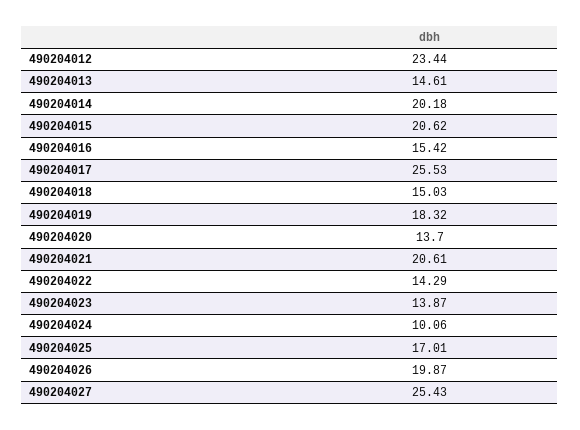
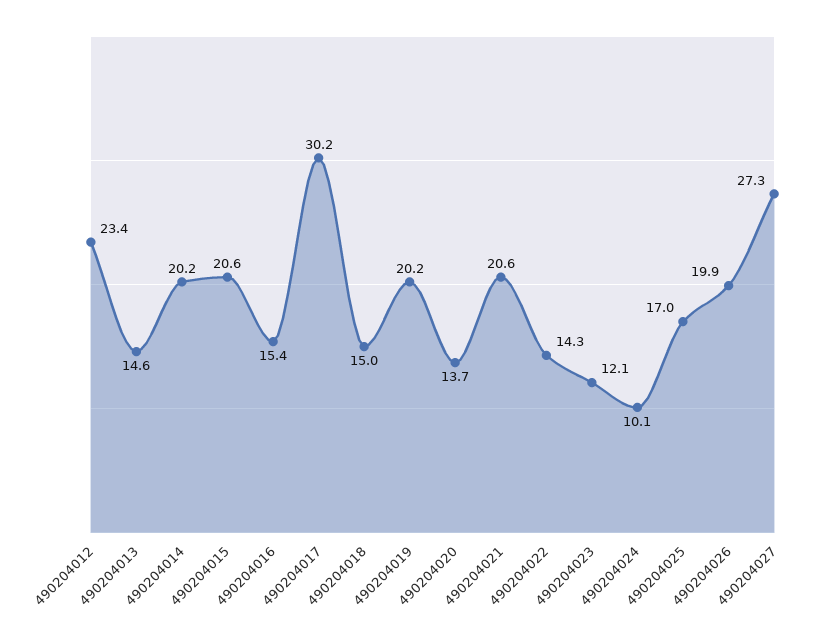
490204017: 25.53 -> 30.2
490204019: 18.32 -> 20.2
490204023: 13.87 -> 12.1
490204027: 25.43 -> 27.3

